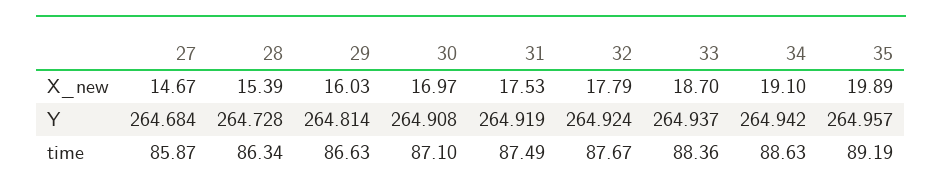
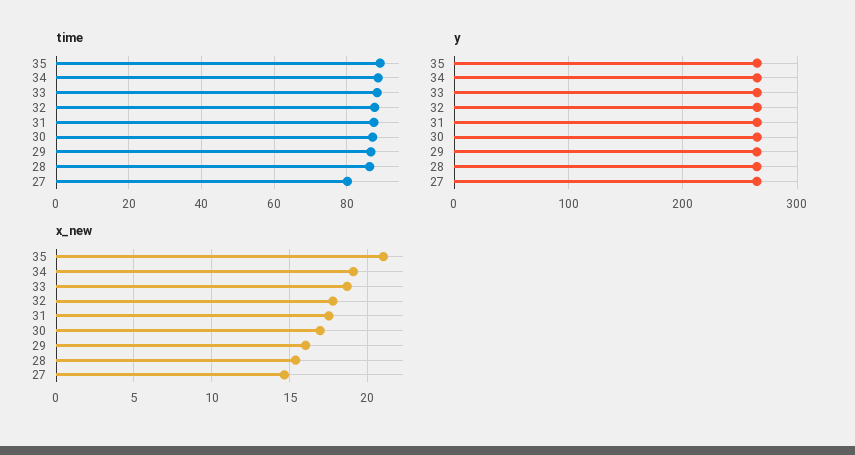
X_new, 35: 19.89 -> 21
time, 27: 85.87 -> 80

